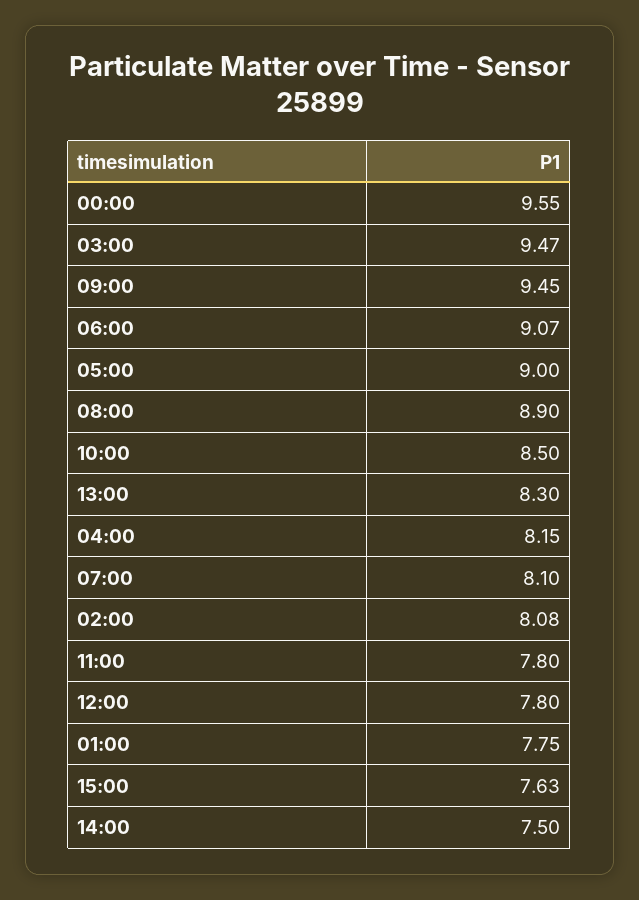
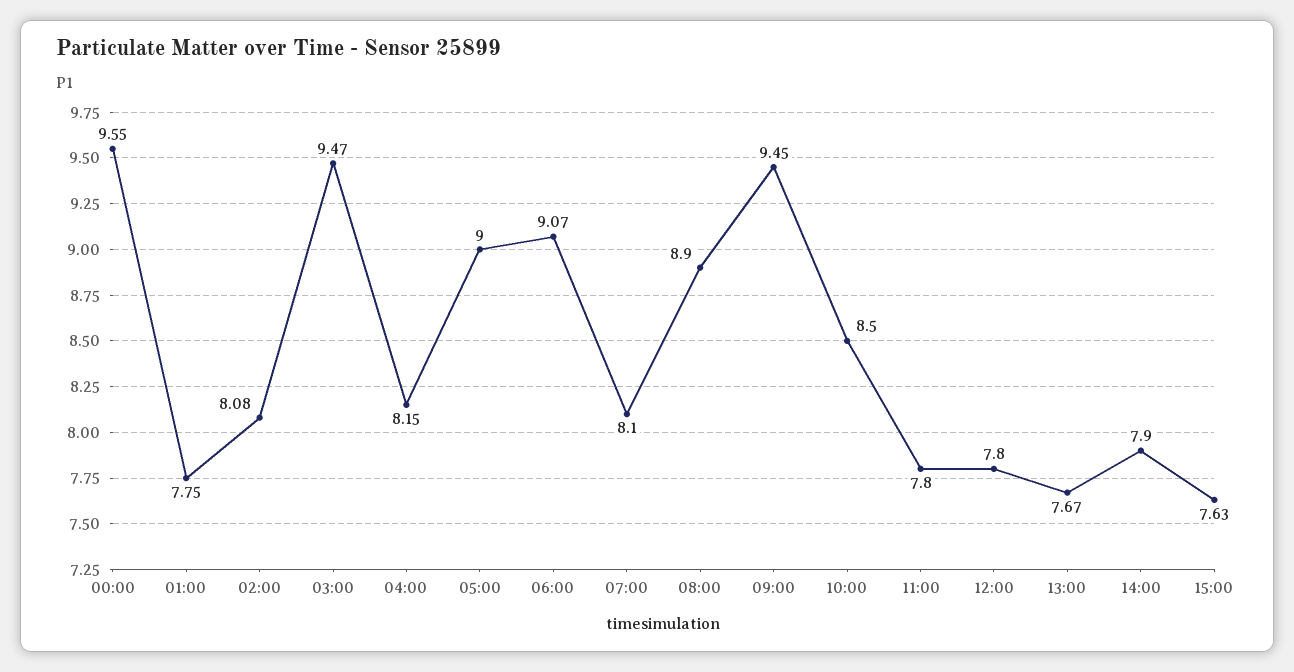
13:00: 8.3 -> 7.67
14:00: 7.5 -> 7.9

